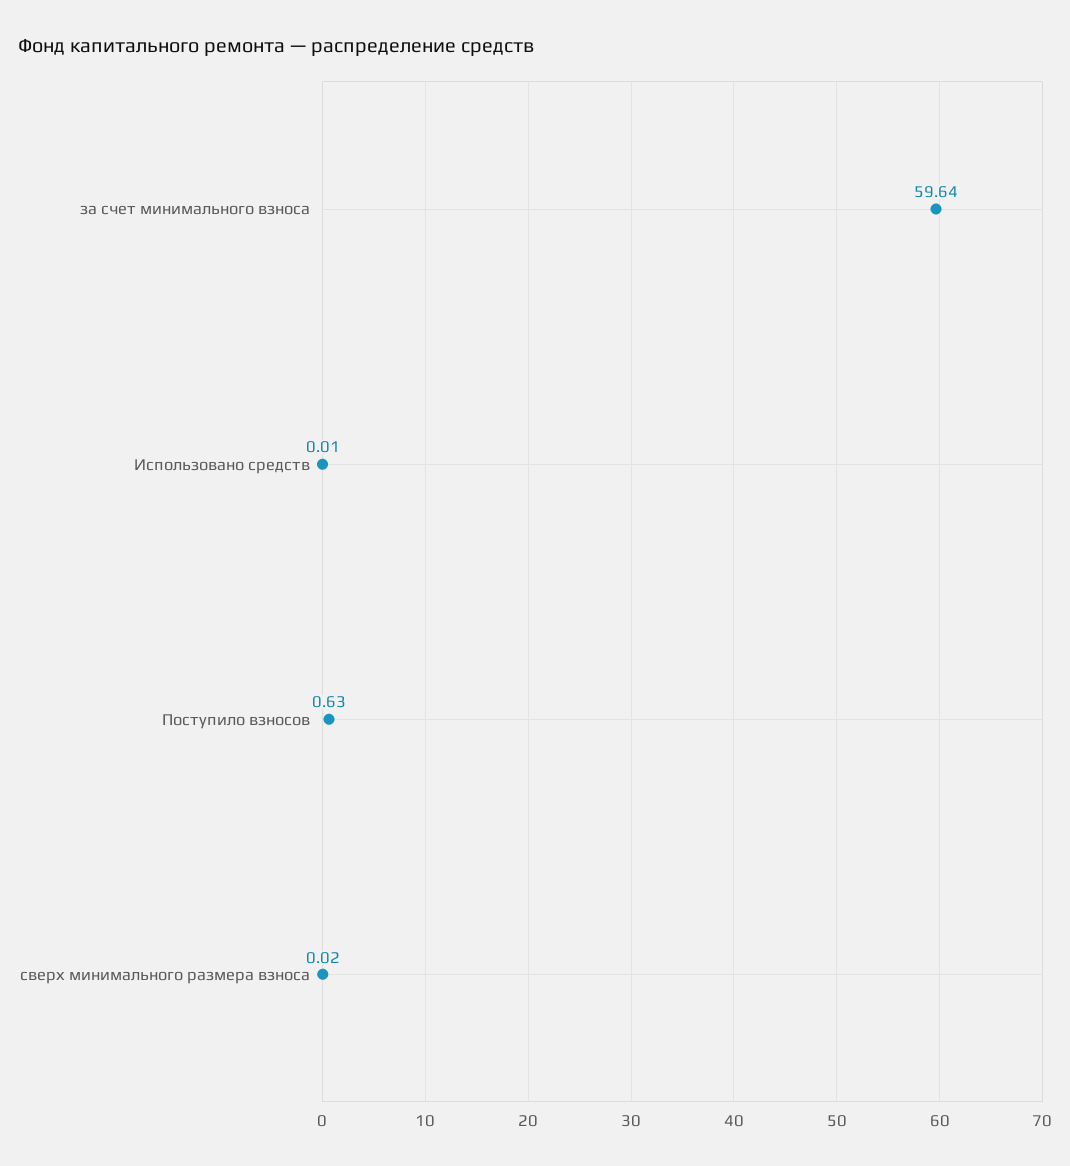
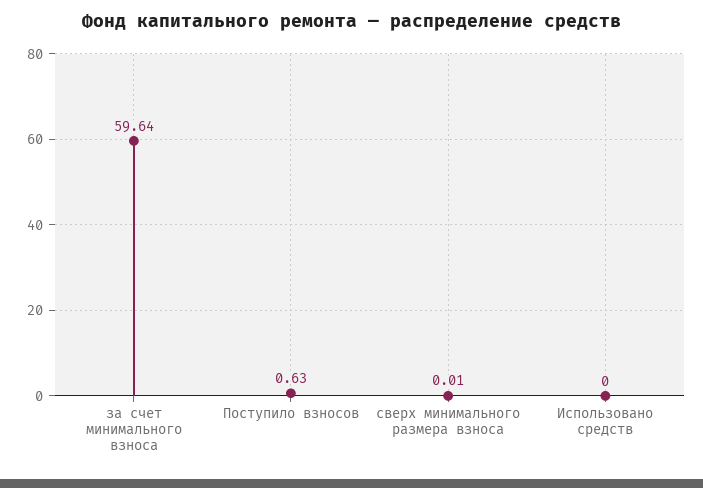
Использовано средств: 0.01 -> 0
сверх минимального размера взноса: 0.02 -> 0.01

